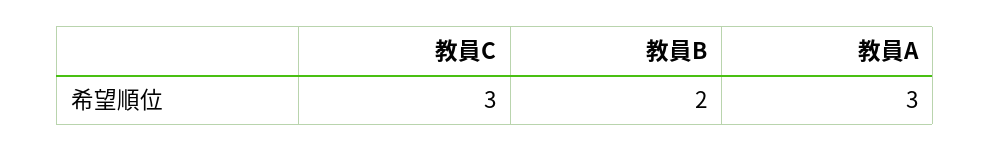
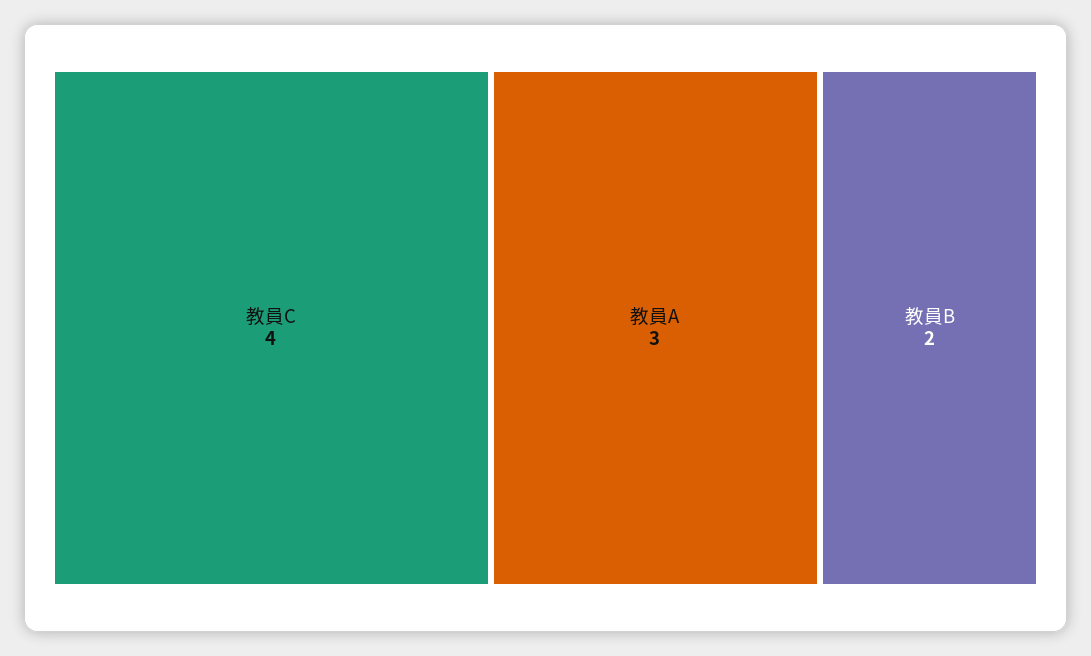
教員C: 3 -> 4

